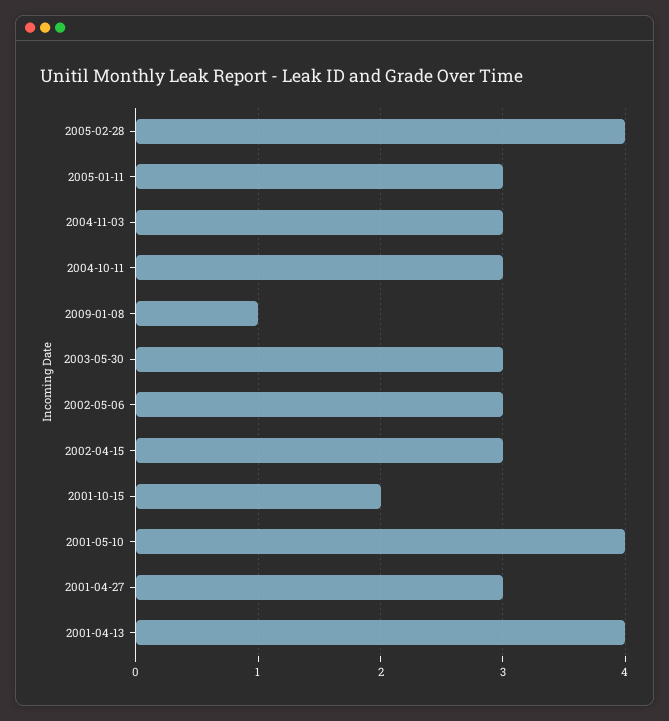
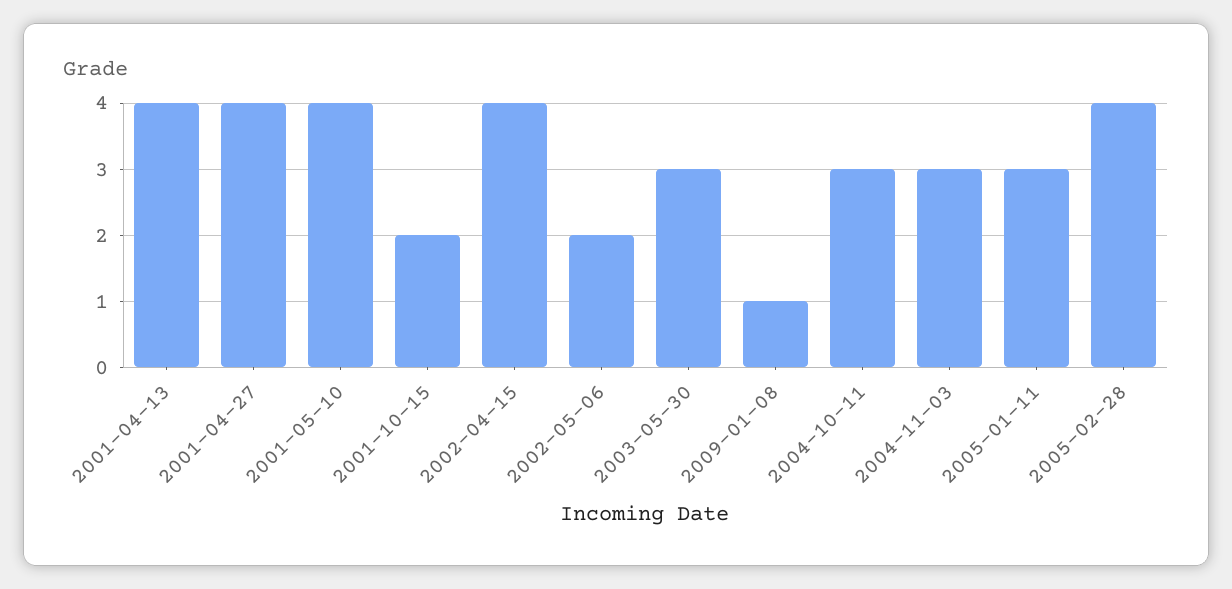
2002-05-06: 3 -> 2
2002-04-15: 3 -> 4
2001-04-27: 3 -> 4

